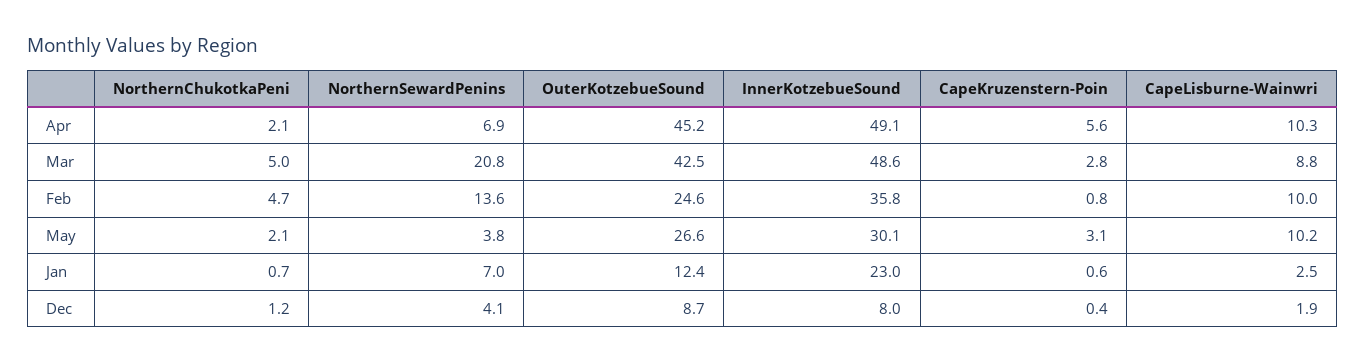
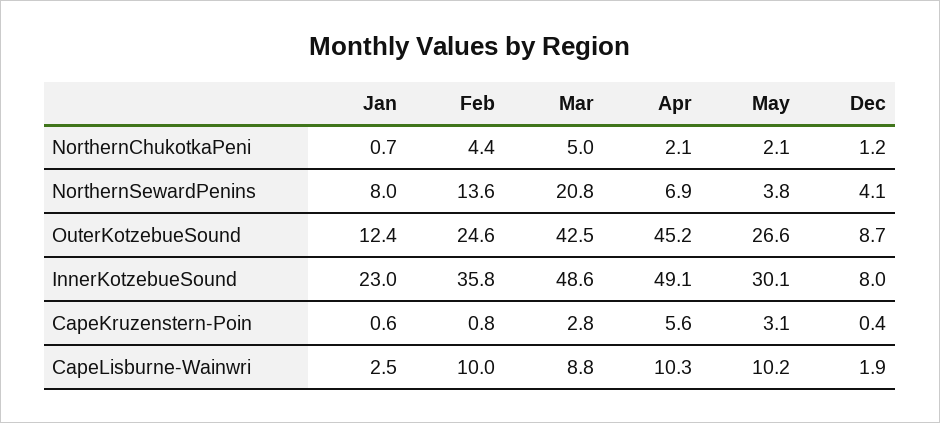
NorthernChukotkaPeni, Feb: 4.7 -> 4.4
NorthernSewardPenins, Jan: 7 -> 8

